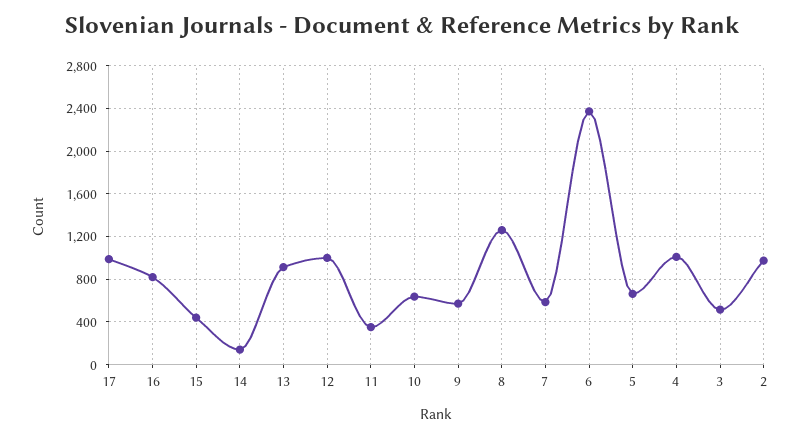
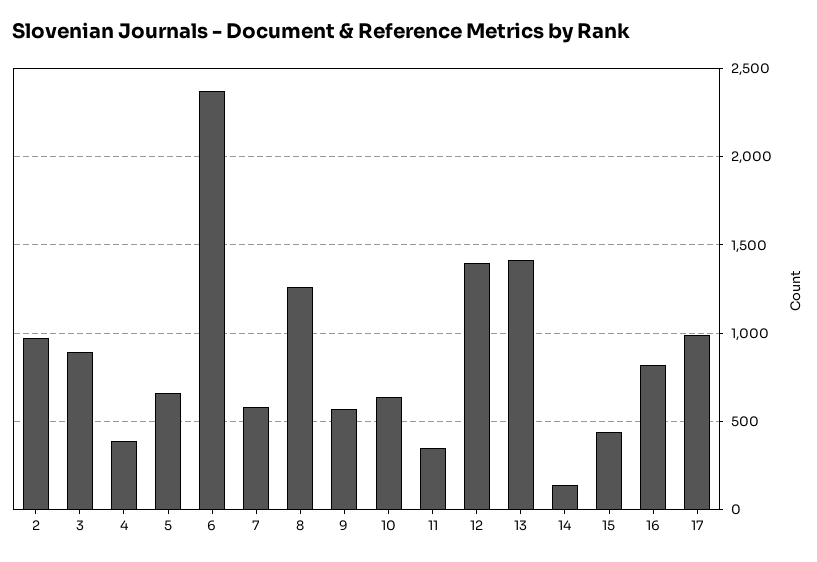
13: 900 -> 1400
12: 1000 -> 1400
4: 1000 -> 400
3: 500 -> 900

